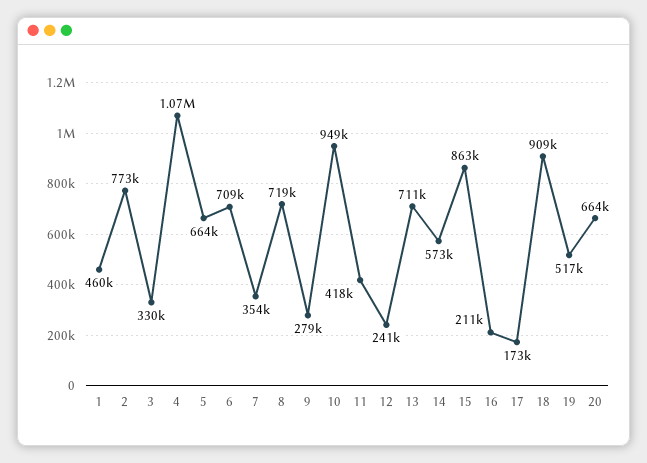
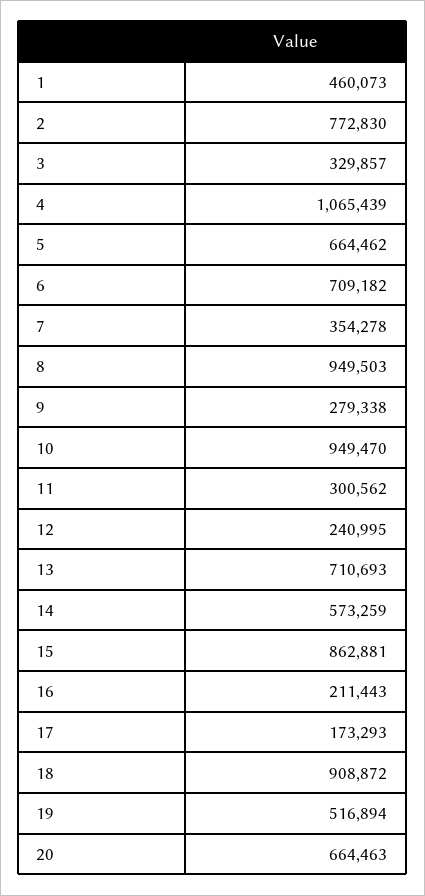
8: 719000 -> 949503
11: 418000 -> 300562

